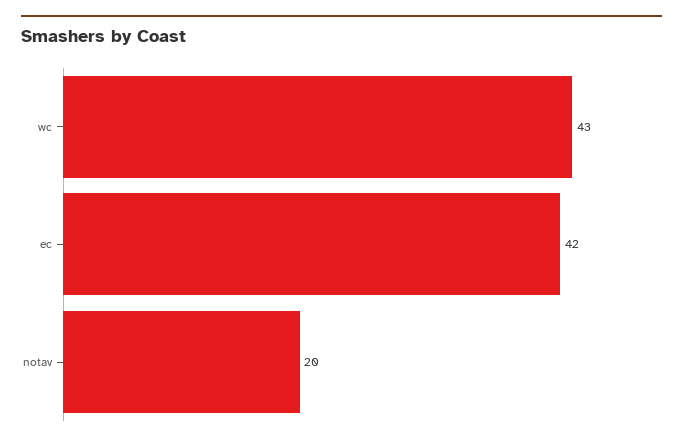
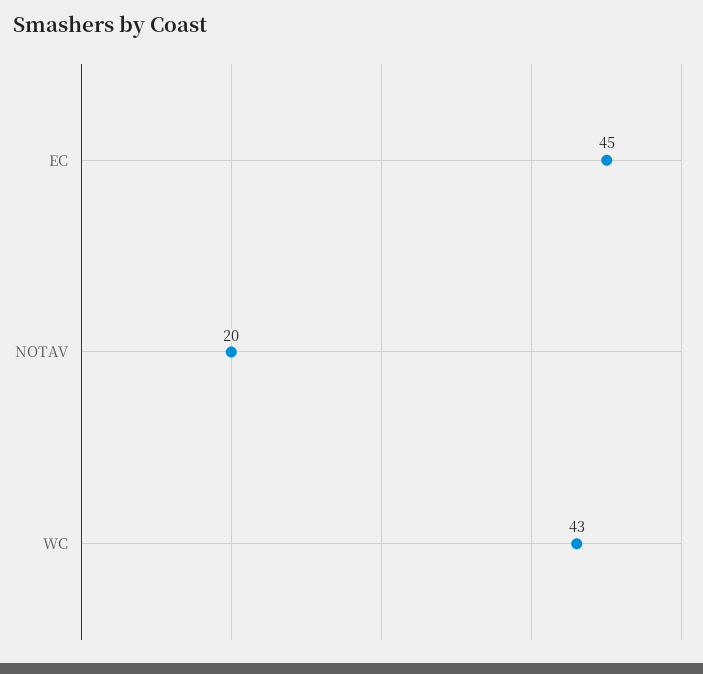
ec: 42 -> 45

